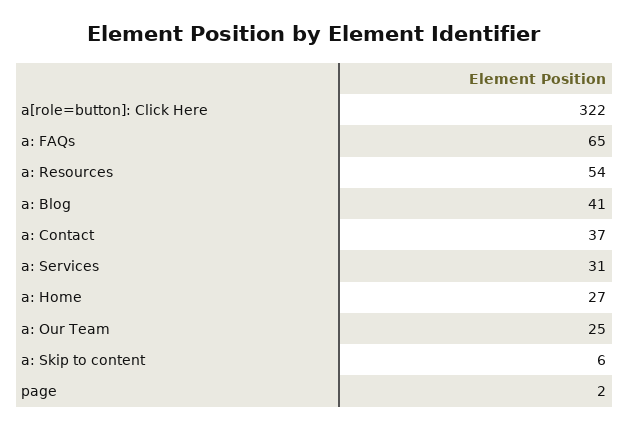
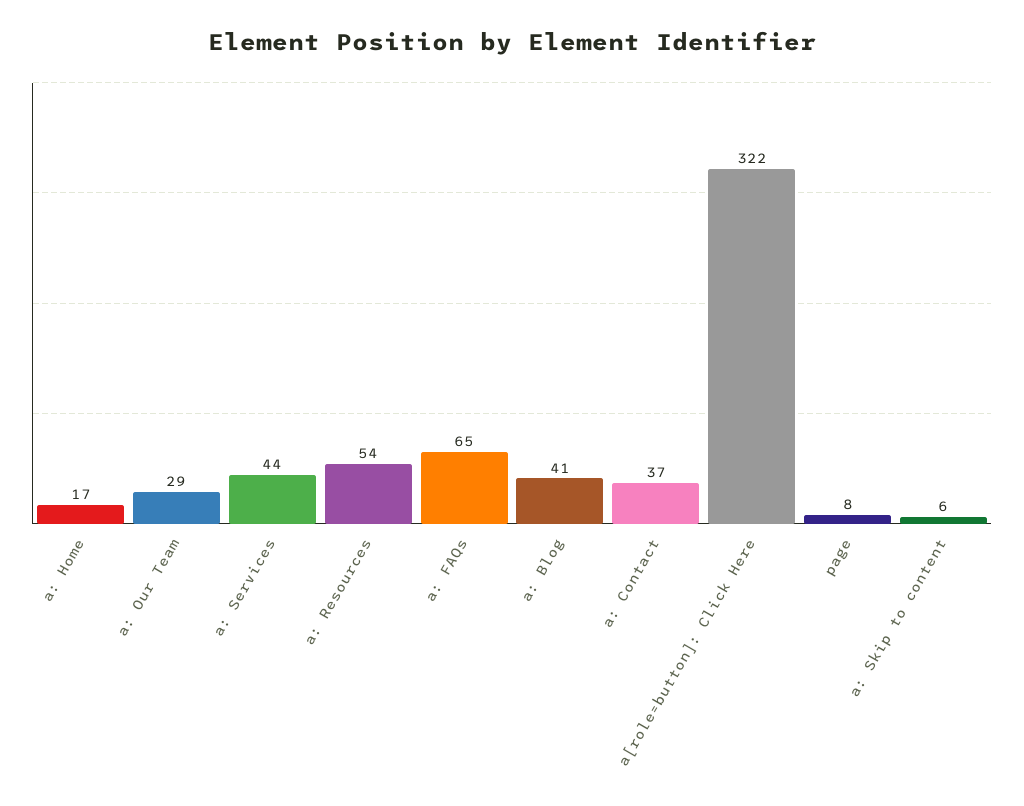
a: Services: 31 -> 44
a: Home: 27 -> 17
a: Our Team: 25 -> 29
page: 2 -> 8

